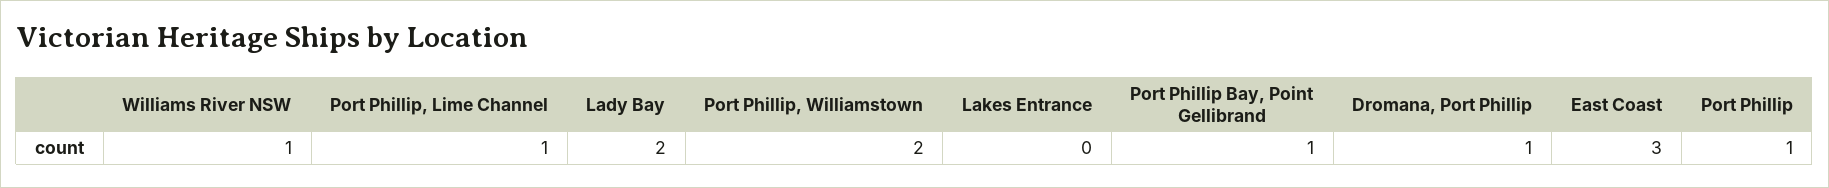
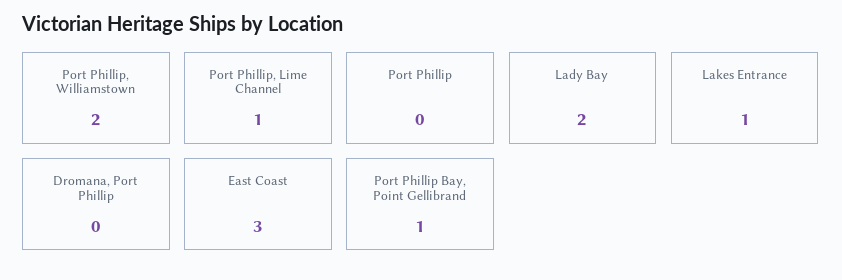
Williams River NSW: 1 -> none
Lakes Entrance: 0 -> 1
Dromana, Port Phillip: 1 -> 0
Port Phillip: 1 -> 0

